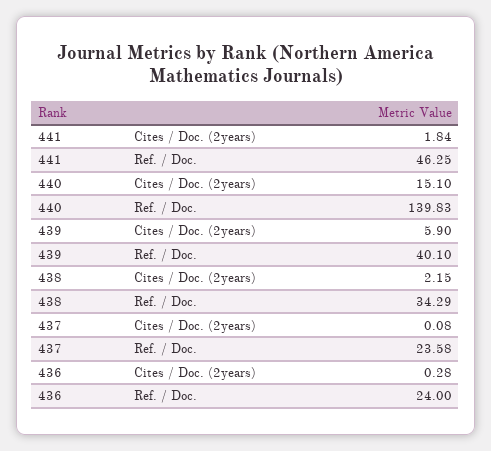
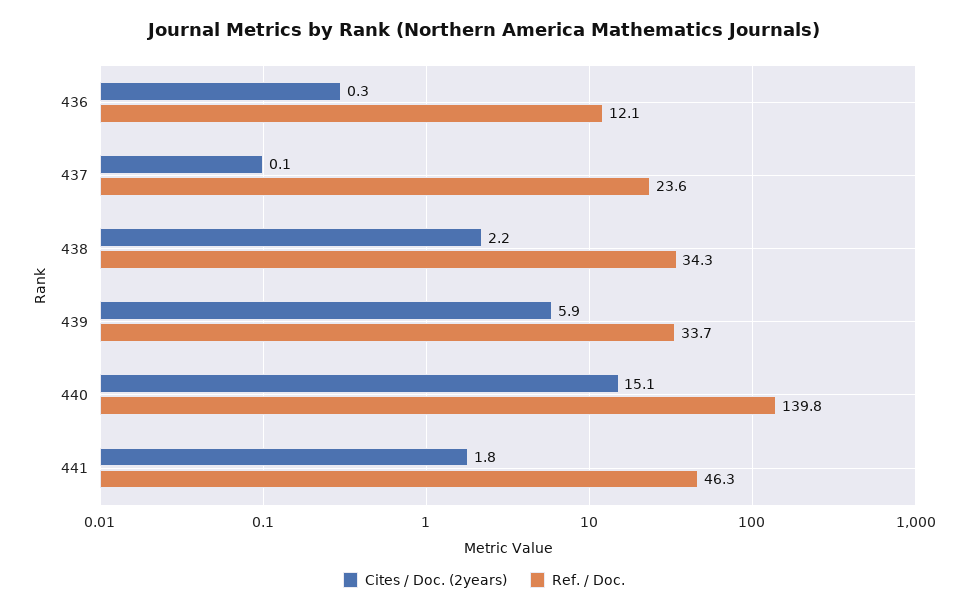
Ref. / Doc., 439: 40.1 -> 33.7
Ref. / Doc., 436: 24 -> 12.1

